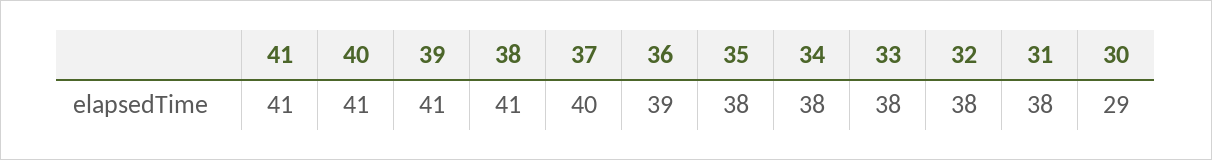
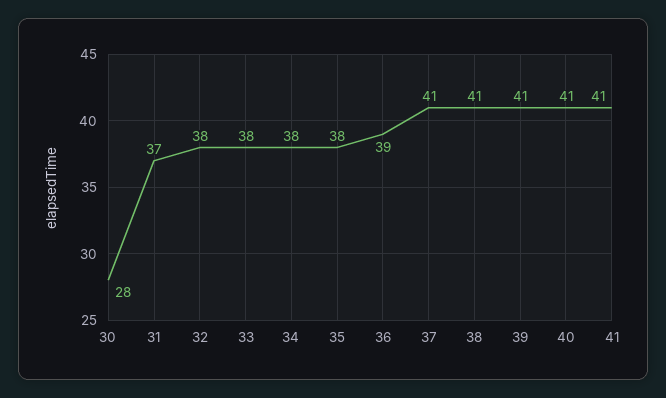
37: 40 -> 41
31: 38 -> 37
30: 29 -> 28

